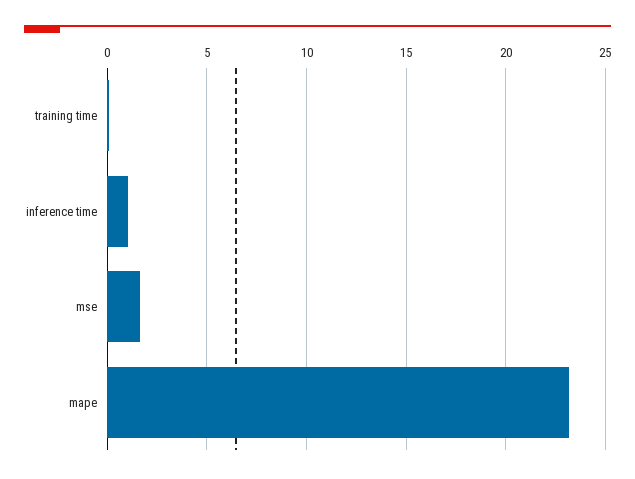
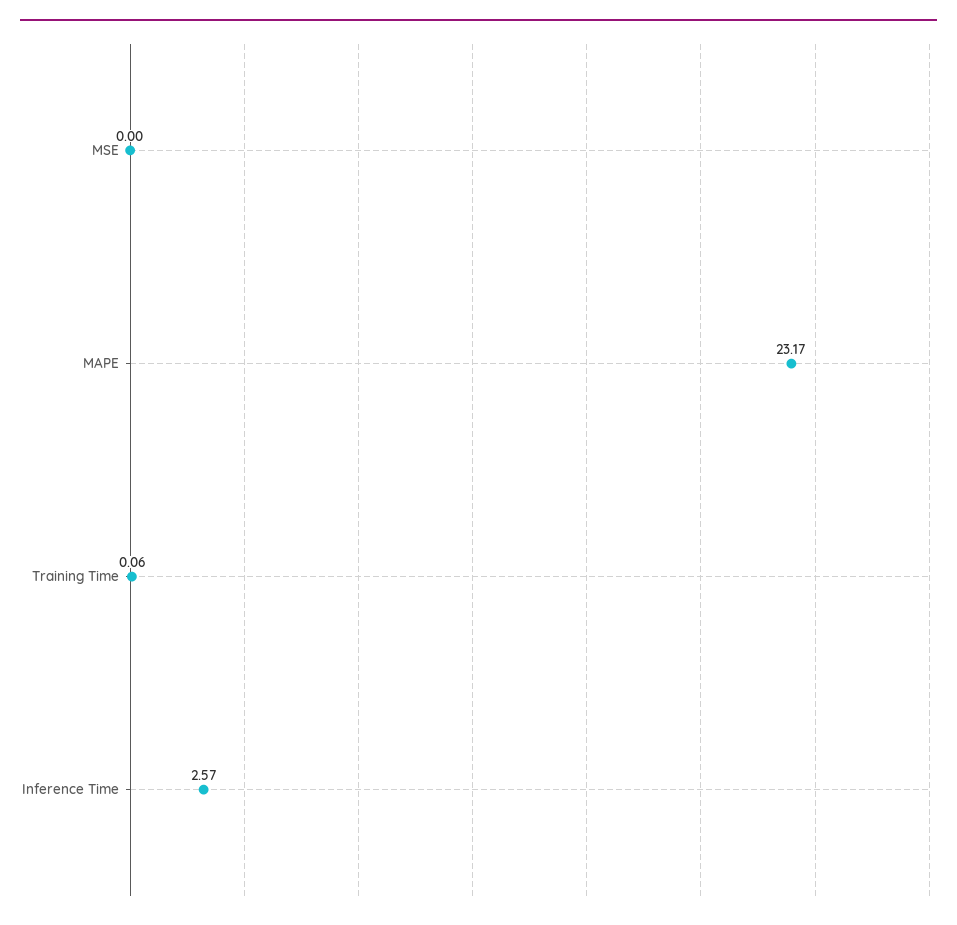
inference time: 1 -> 2.57
mse: 1.5 -> 0

